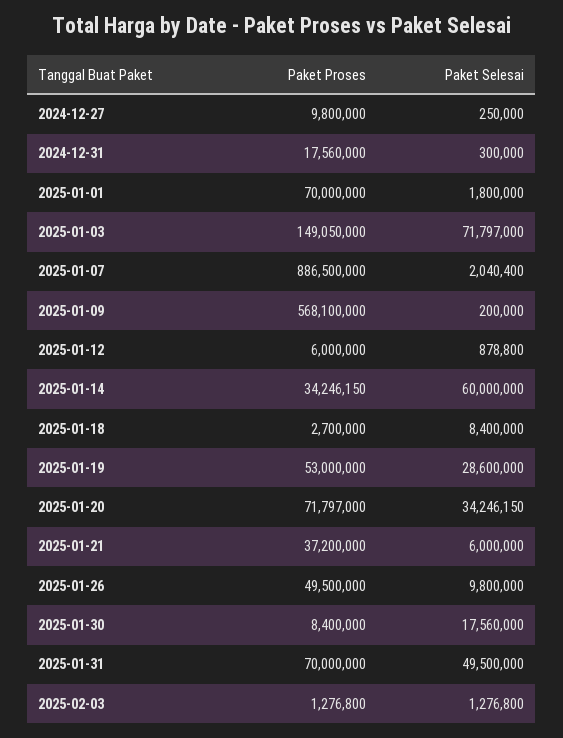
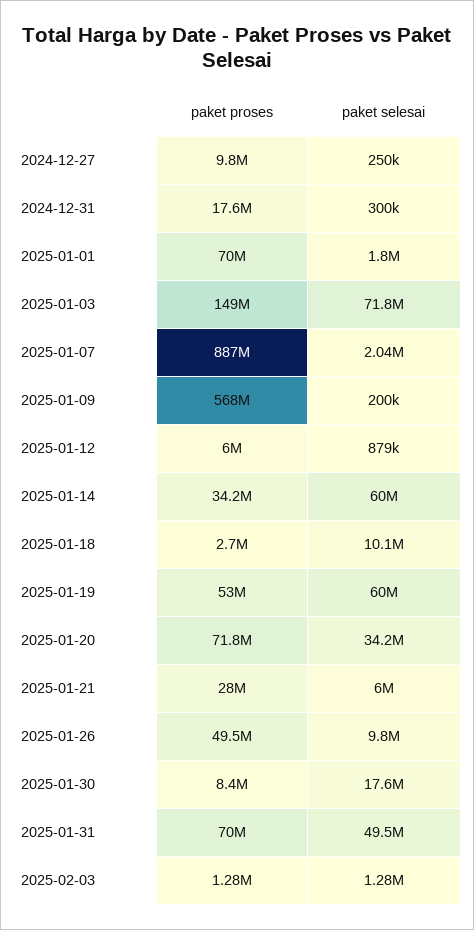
Paket Selesai, 2025-01-18: 8400000 -> 10100000
Paket Selesai, 2025-01-19: 28600000 -> 60000000
Paket Proses, 2025-01-21: 37200000 -> 28000000

